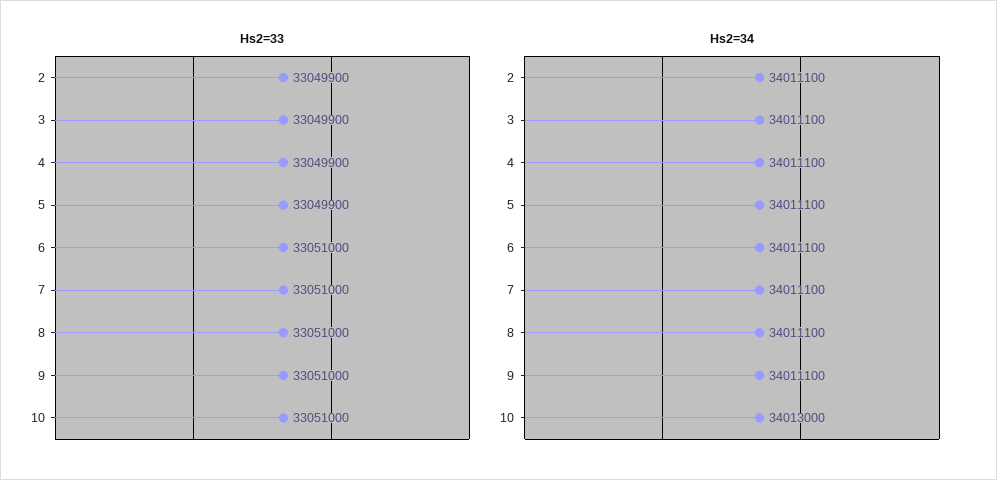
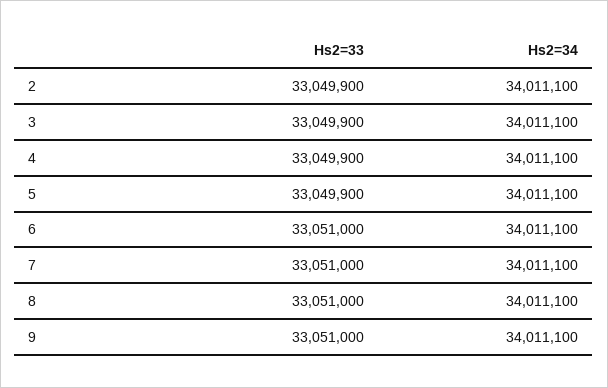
Hs2=33, 10: 33051000 -> none
Hs2=34, 10: 34013000 -> none

